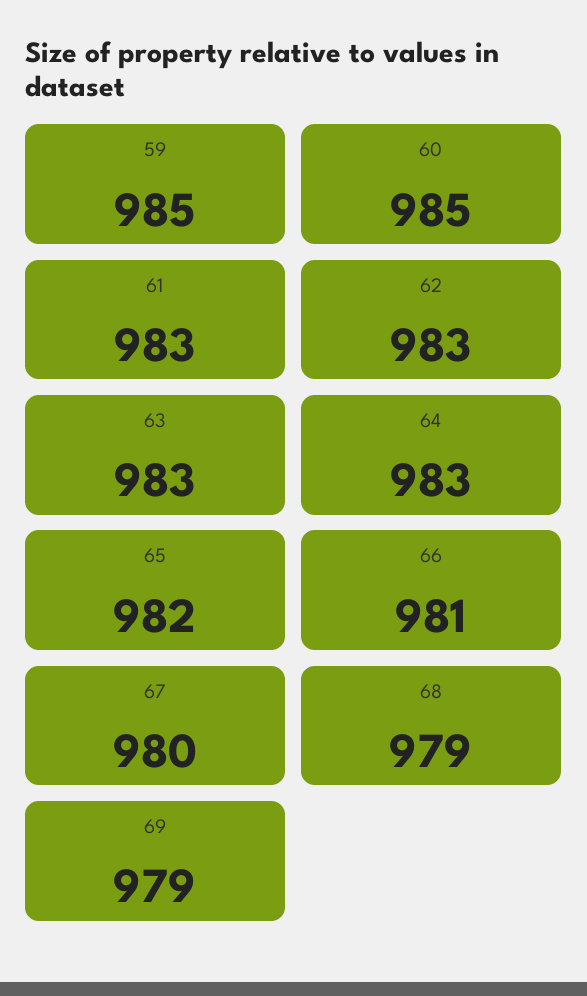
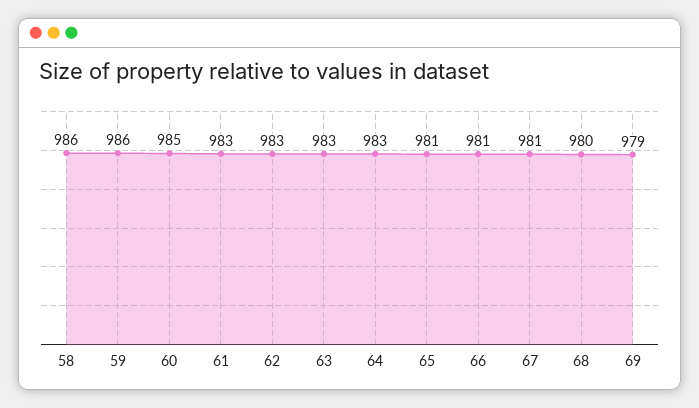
59: 985 -> 986
65: 982 -> 981
67: 980 -> 981
68: 979 -> 980
58: none -> 986

